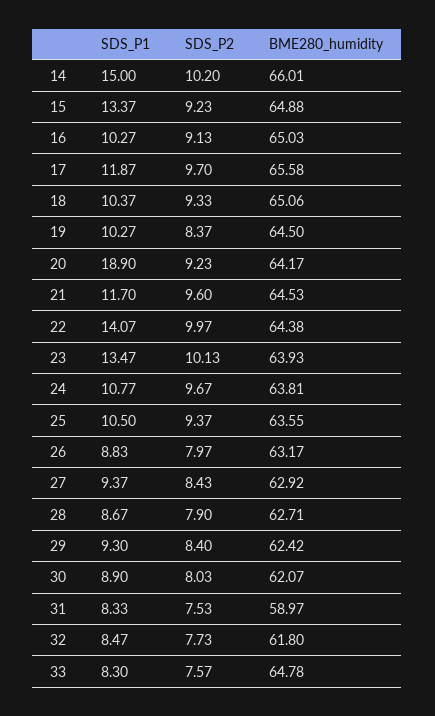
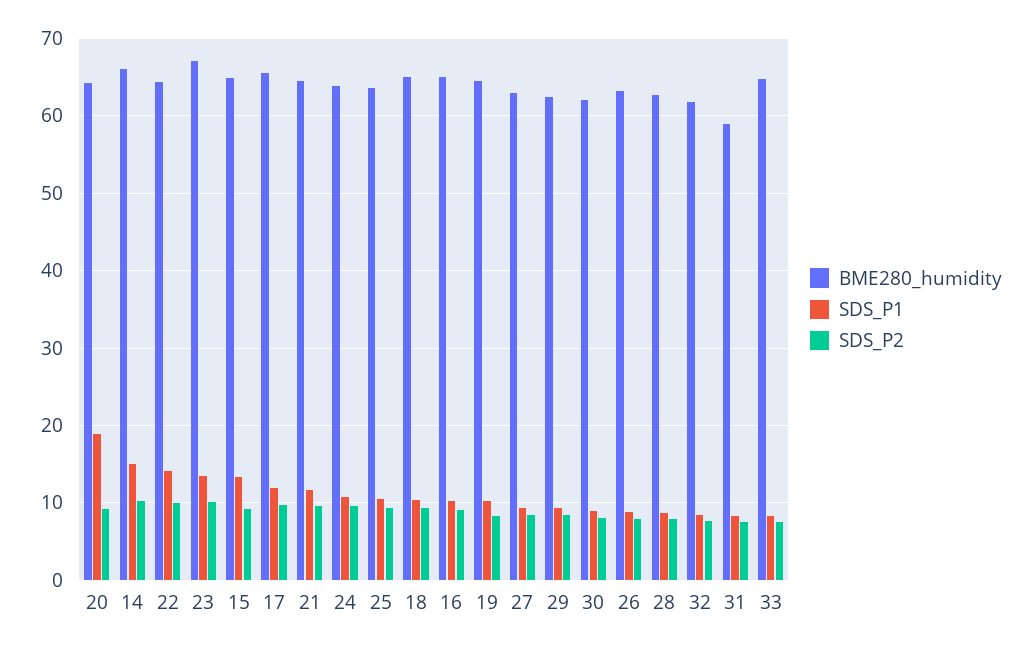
BME280_humidity, 23: 63.93 -> 67

